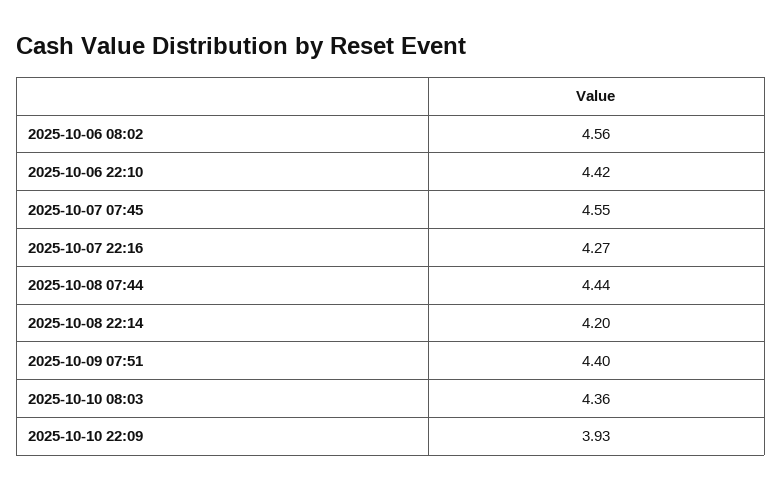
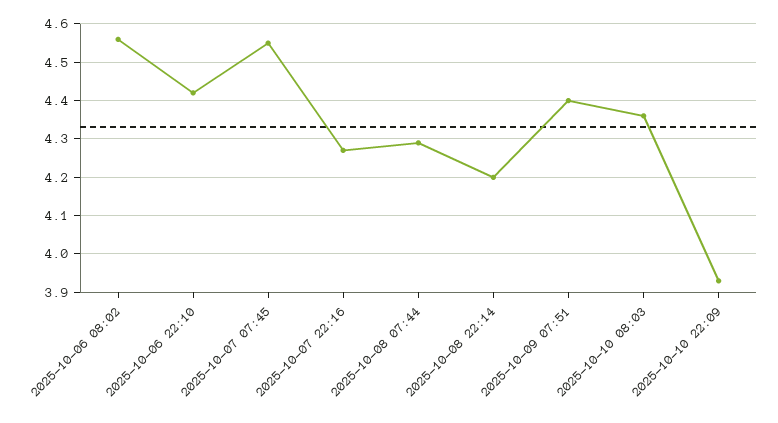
2025-10-08 07:44: 4.44 -> 4.3

